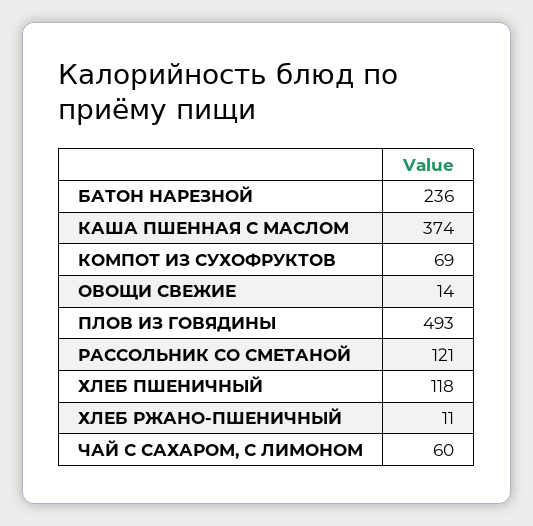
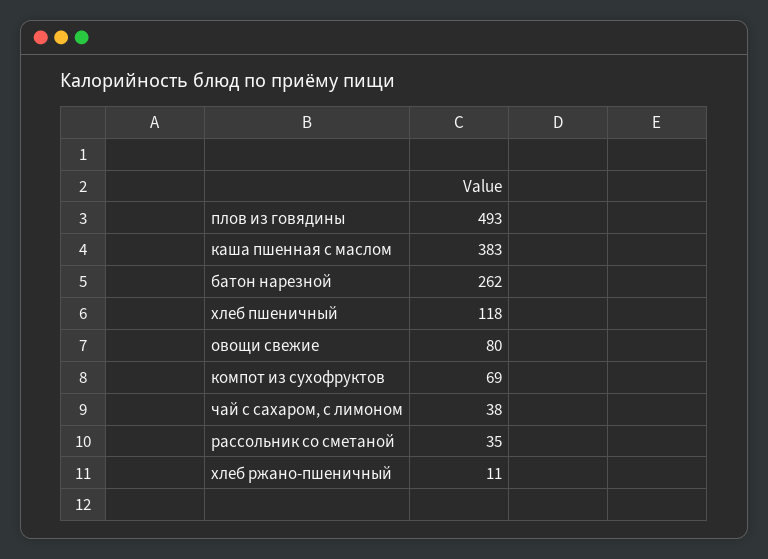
БАТОН НАРЕЗНОЙ: 236 -> 262
КАША ПШЕННАЯ С МАСЛОМ: 374 -> 383
ОВОЩИ СВЕЖИЕ: 14 -> 80
РАССОЛЬНИК СО СМЕТАНОЙ: 121 -> 35
ЧАЙ С САХАРОМ, С ЛИМОНОМ: 60 -> 38

